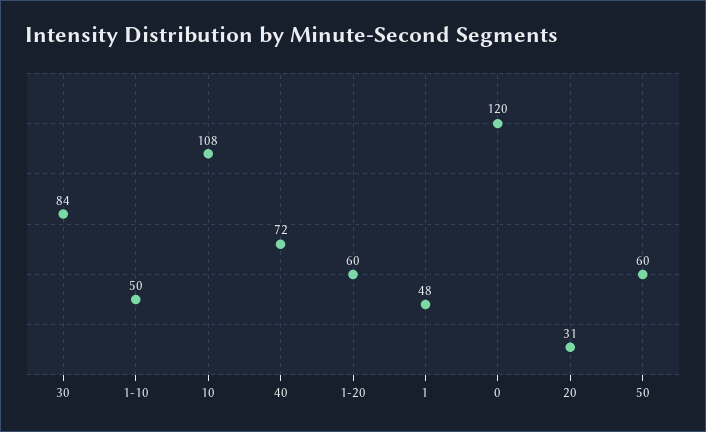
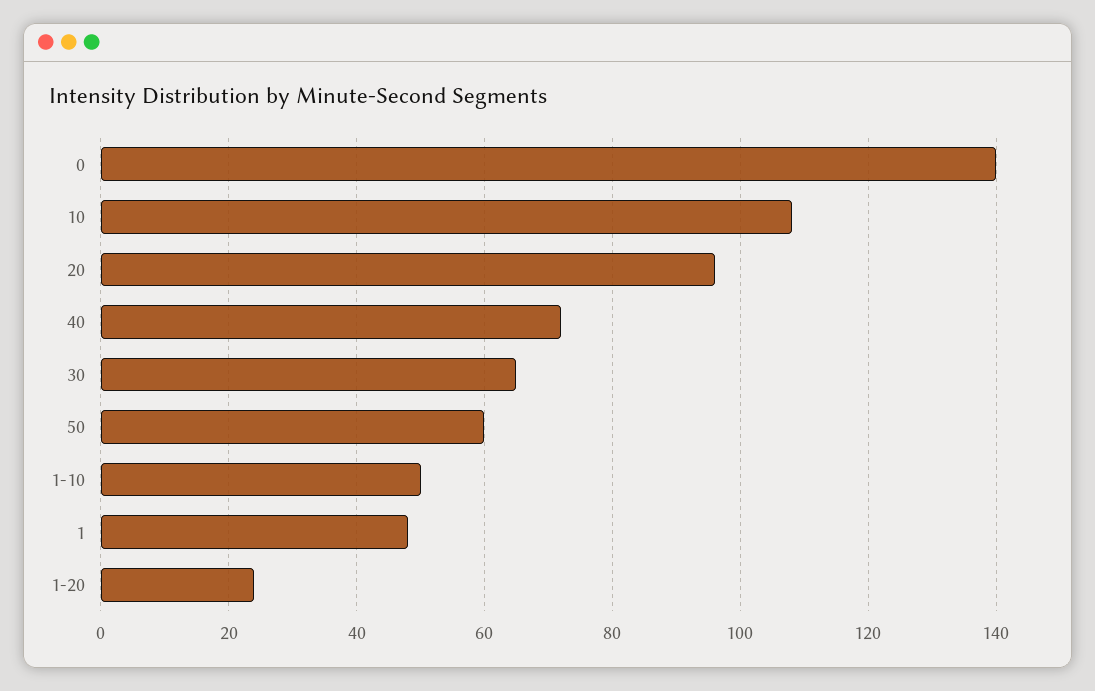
30: 84 -> 65
1-20: 60 -> 25
0: 120 -> 140
20: 31 -> 95

